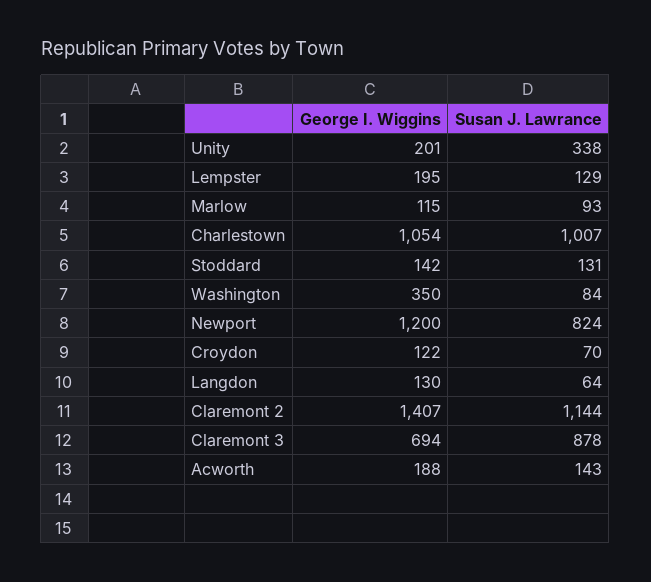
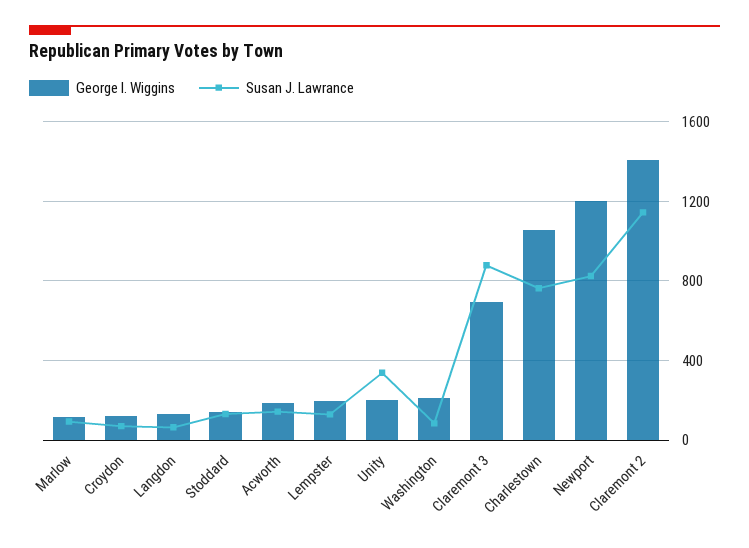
Susan J. Lawrance, Charlestown: 1007 -> 750
George I. Wiggins, Washington: 350 -> 200

